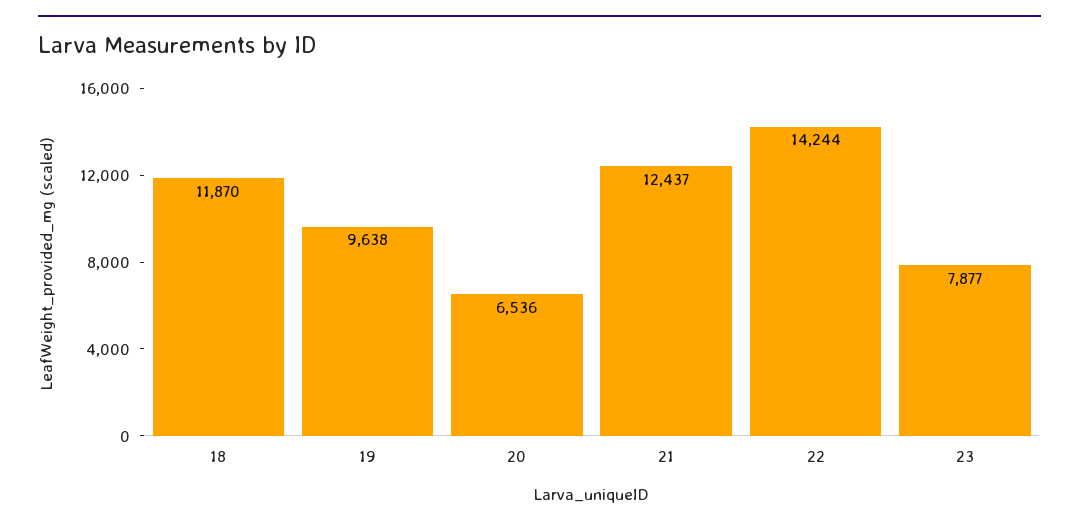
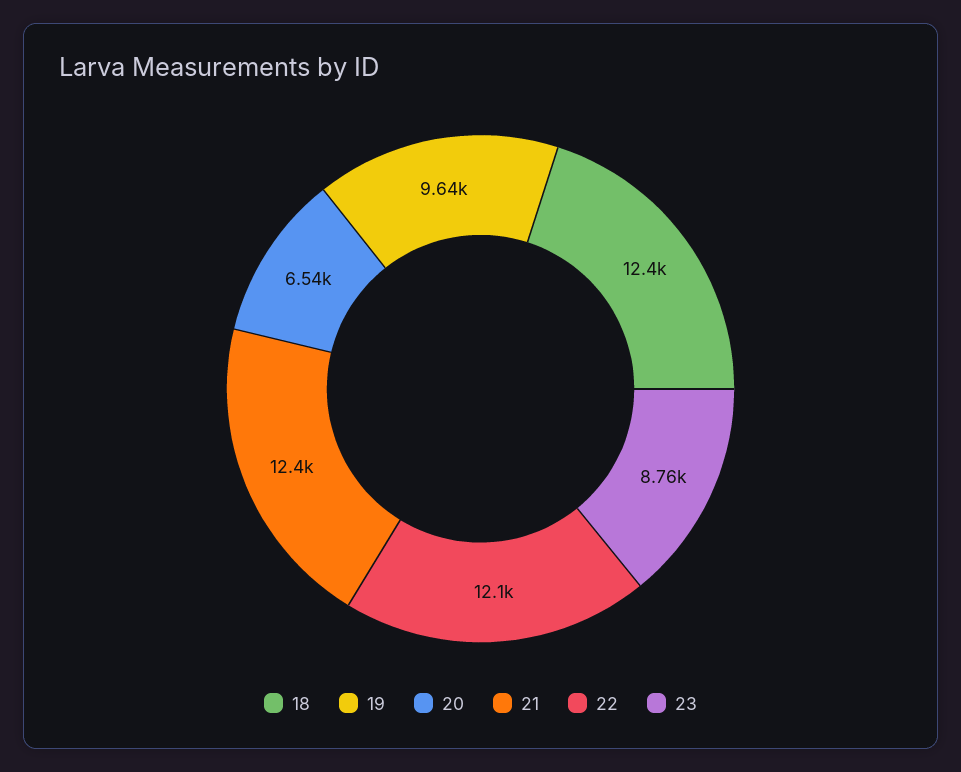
18: 11870 -> 12400
22: 14244 -> 12100
23: 7877 -> 8760

